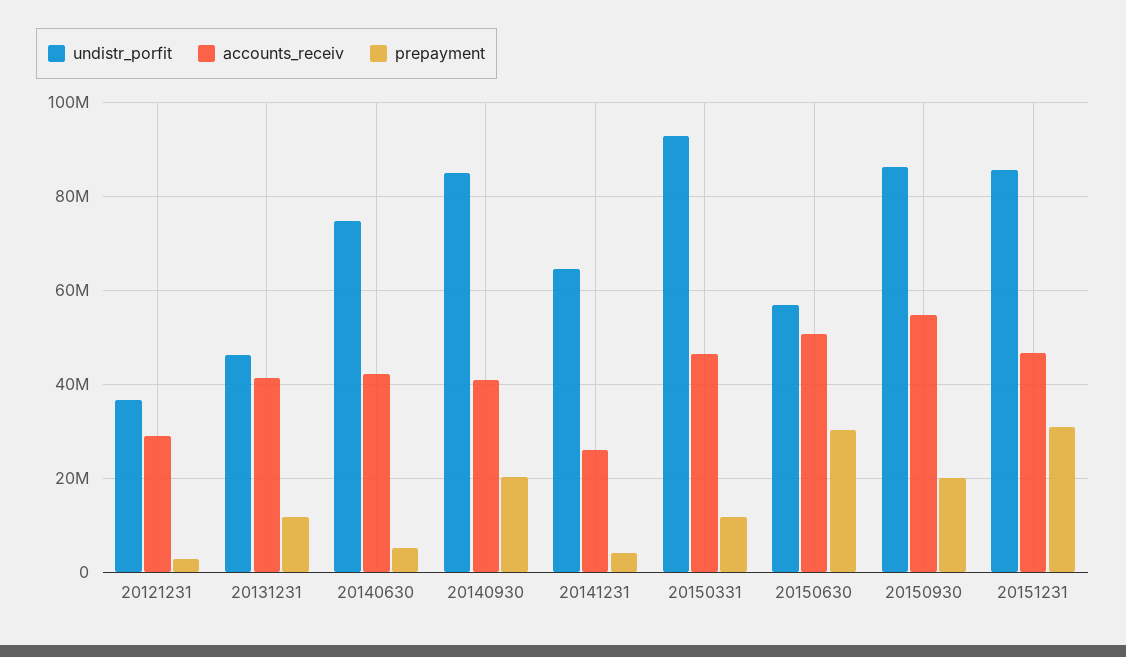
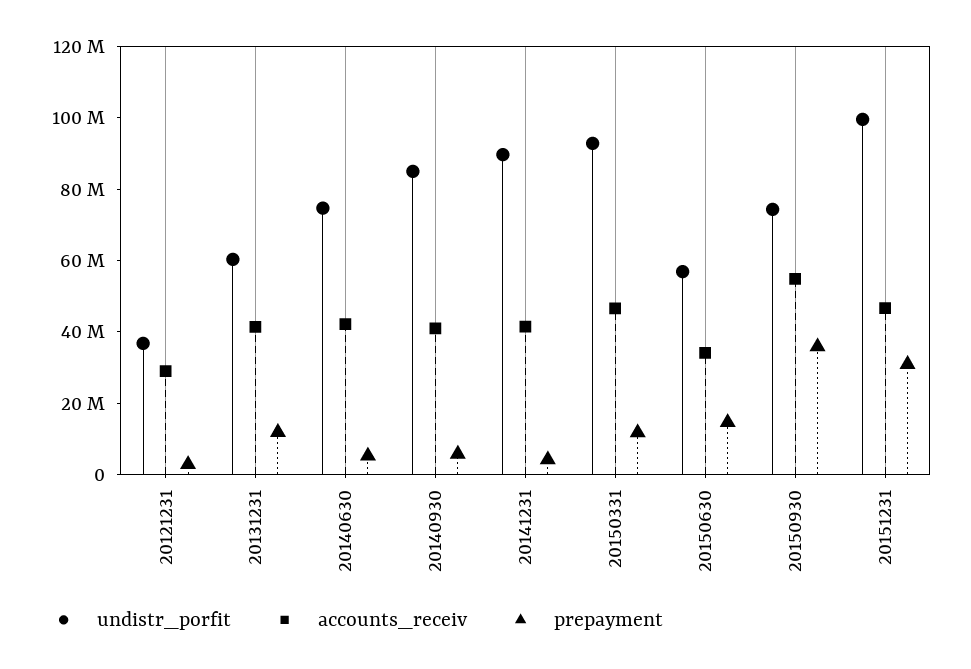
undistr_porfit, 20131231: 46000000 -> 60000000
prepayment, 20140930: 20000000 -> 5000000
undistr_porfit, 20141231: 64000000 -> 90000000
accounts_receiv, 20141231: 26000000 -> 40000000
accounts_receiv, 20150630: 50000000 -> 35000000
prepayment, 20150630: 30000000 -> 15000000
undistr_porfit, 20150930: 86000000 -> 75000000
prepayment, 20150930: 20000000 -> 35000000
undistr_porfit, 20151231: 86000000 -> 100000000

